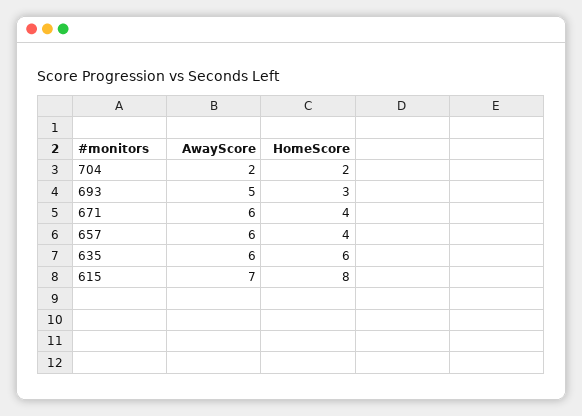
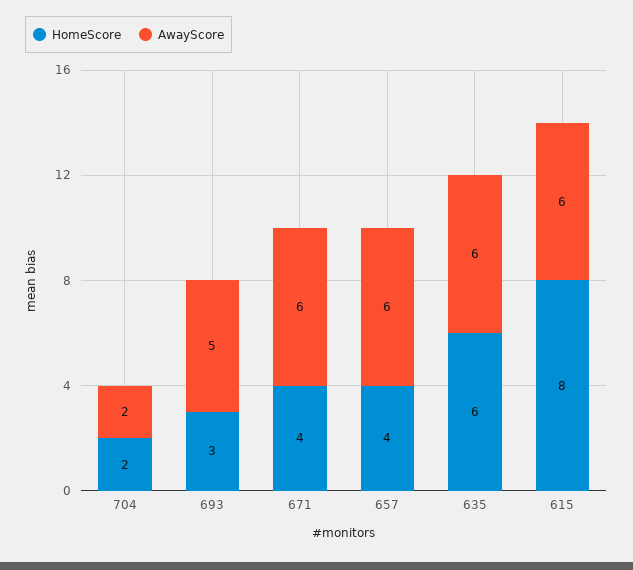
AwayScore, 615: 7 -> 6

